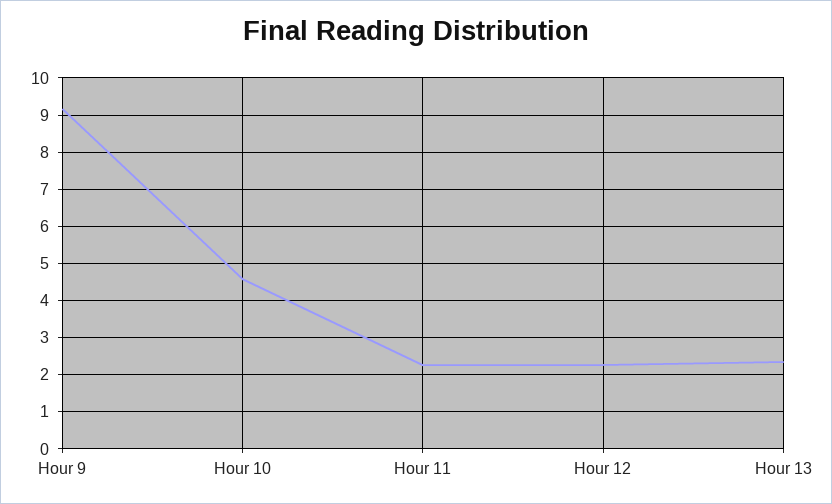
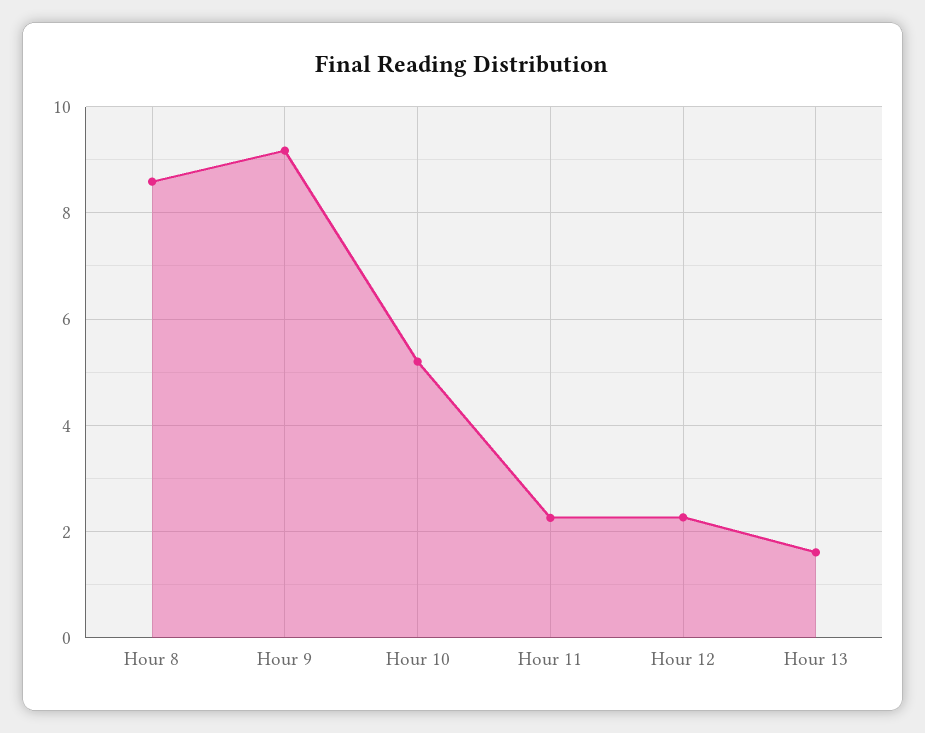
Hour 10: 4.6 -> 5.2
Hour 13: 2.4 -> 1.6
Hour 8: none -> 8.6

